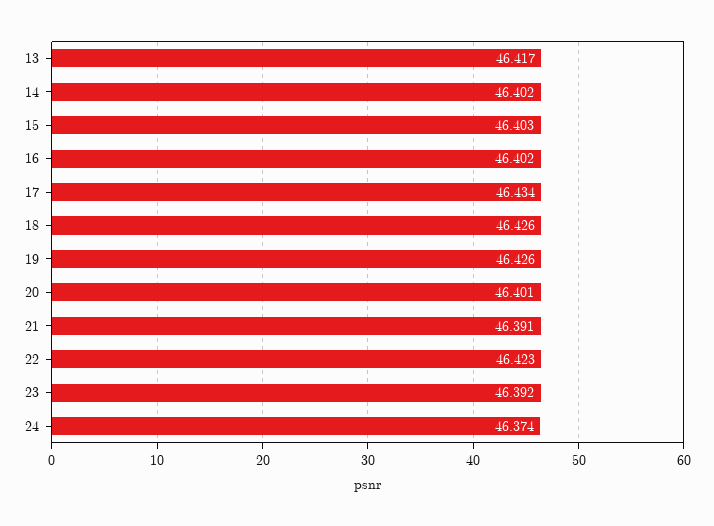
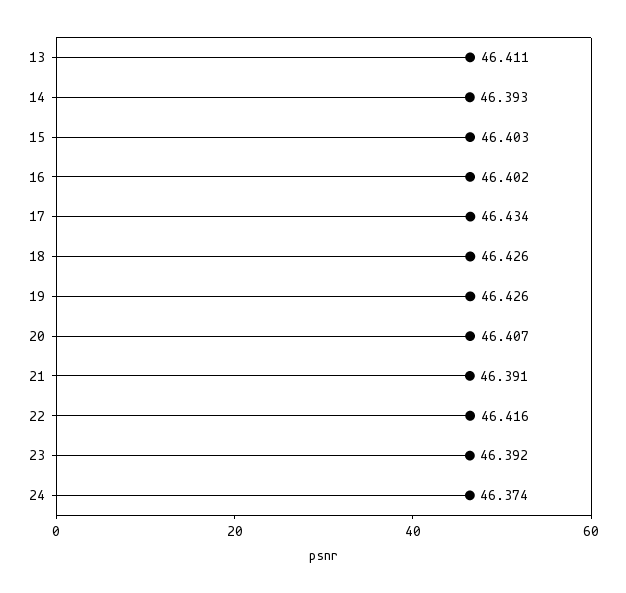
13: 46.417 -> 46.411
14: 46.402 -> 46.393
20: 46.401 -> 46.407
22: 46.423 -> 46.416

